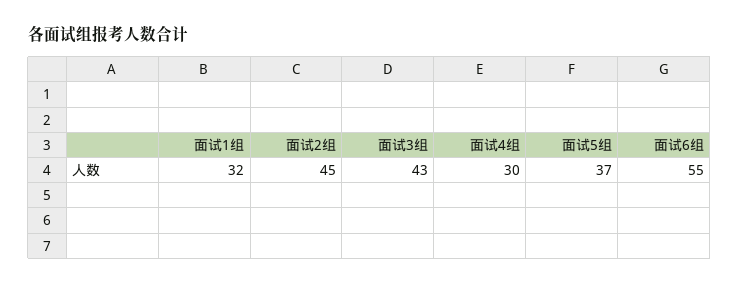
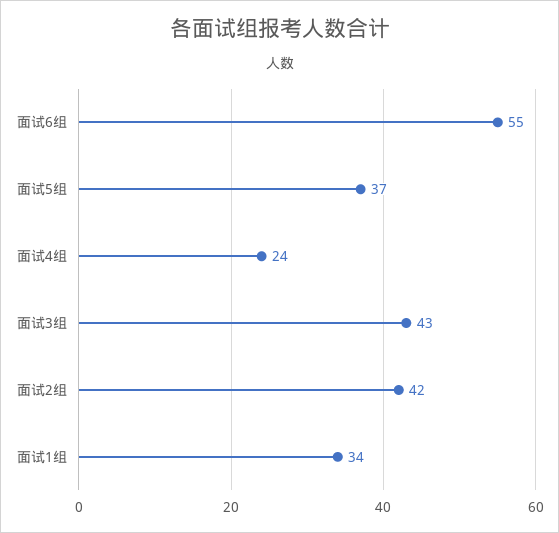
面试1组: 32 -> 34
面试2组: 45 -> 42
面试4组: 30 -> 24

